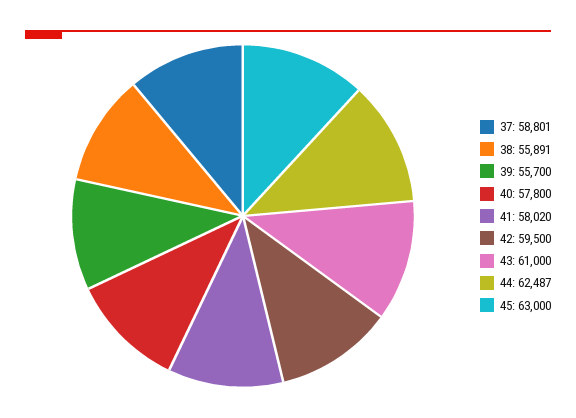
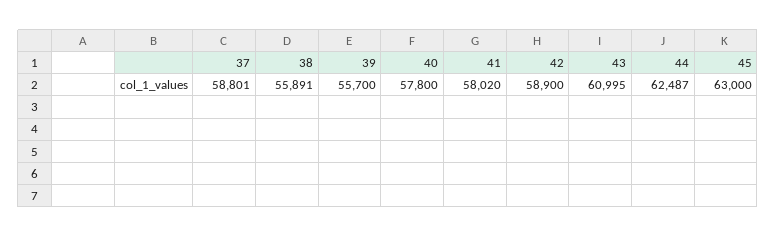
42: 59500 -> 58900
43: 61000 -> 60995

